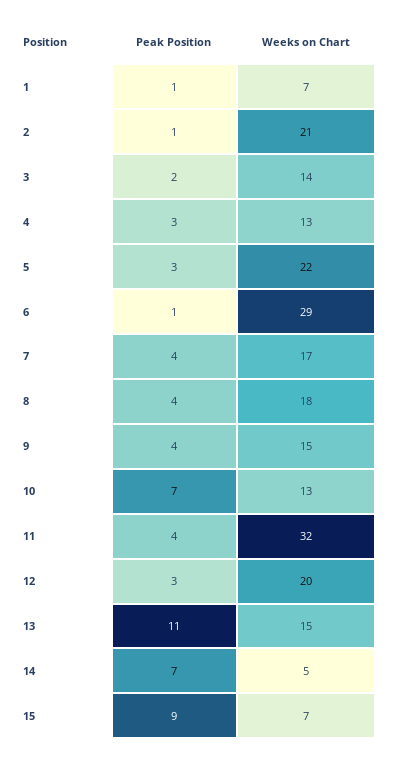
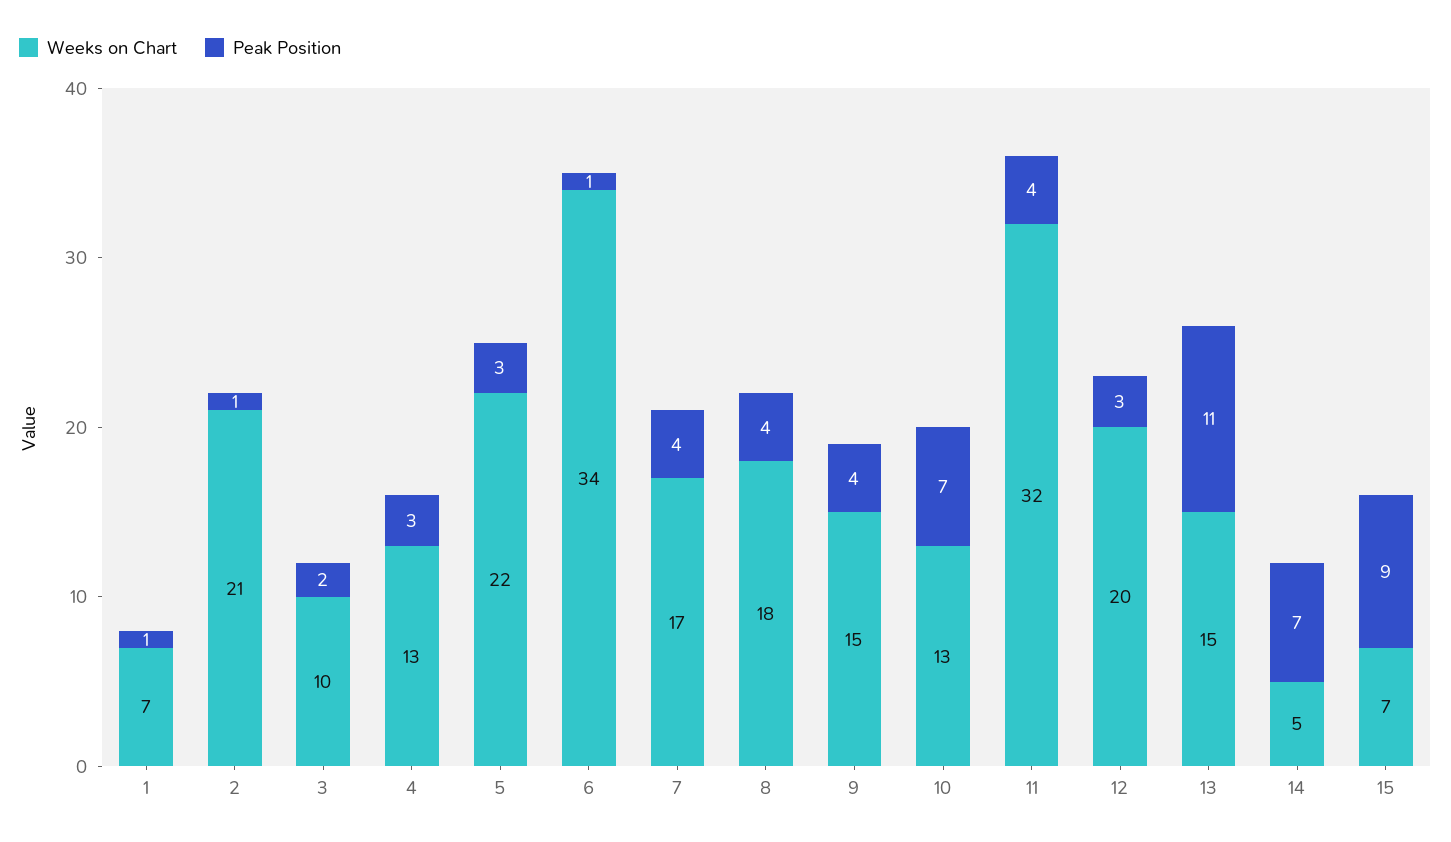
Weeks on Chart, 3: 14 -> 10
Weeks on Chart, 6: 29 -> 34

